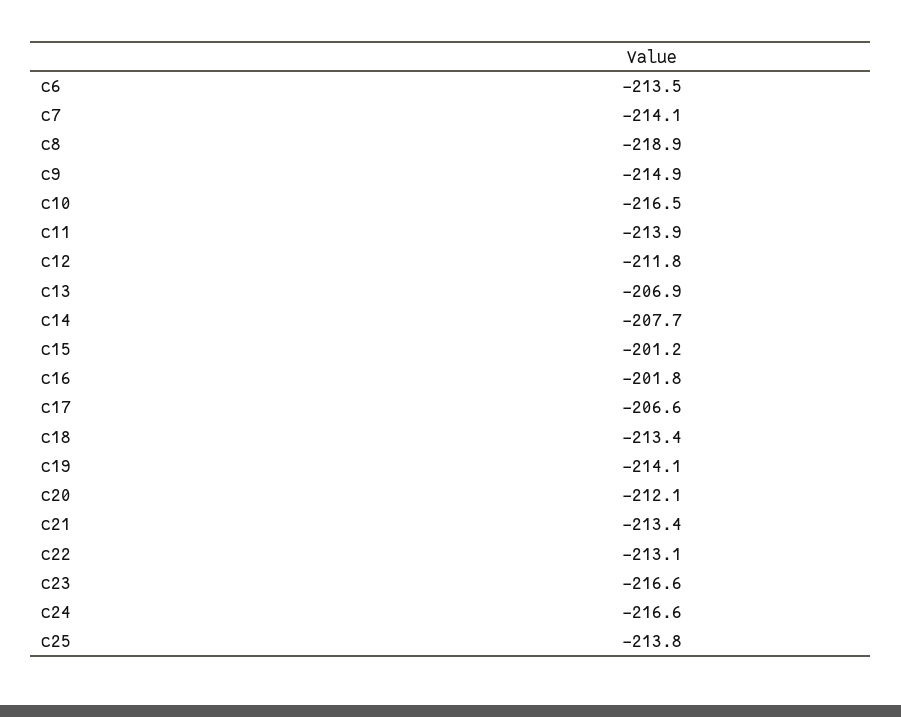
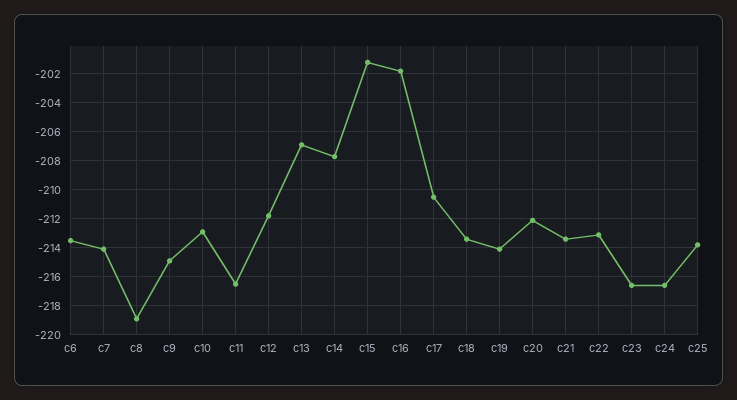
c10: -216.5 -> -213
c11: -213.9 -> -216.5
c17: -206.6 -> -210.5

